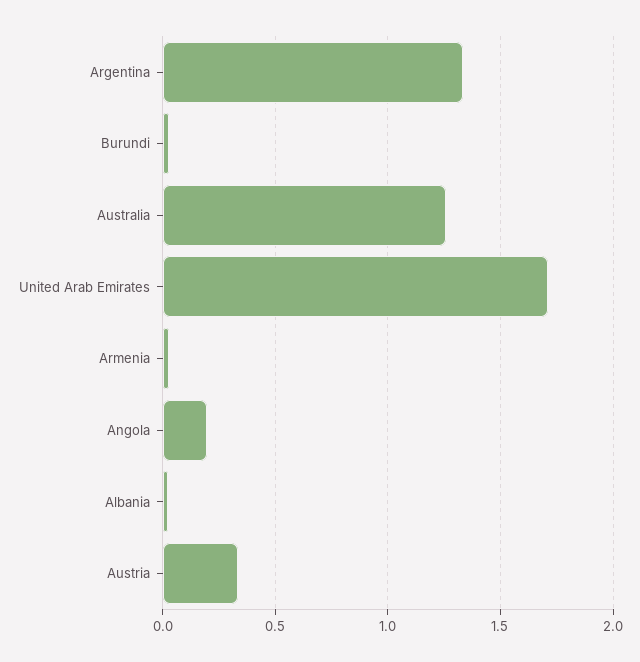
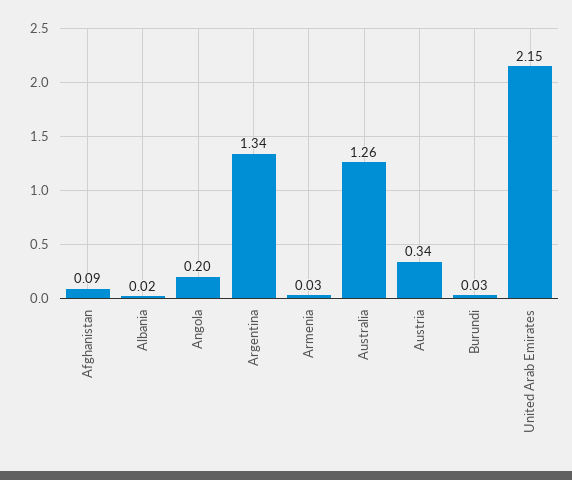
United Arab Emirates: 1.7 -> 2.15
Afghanistan: none -> 0.09

